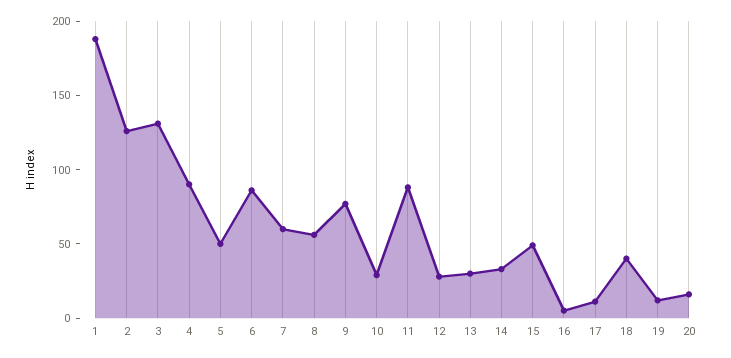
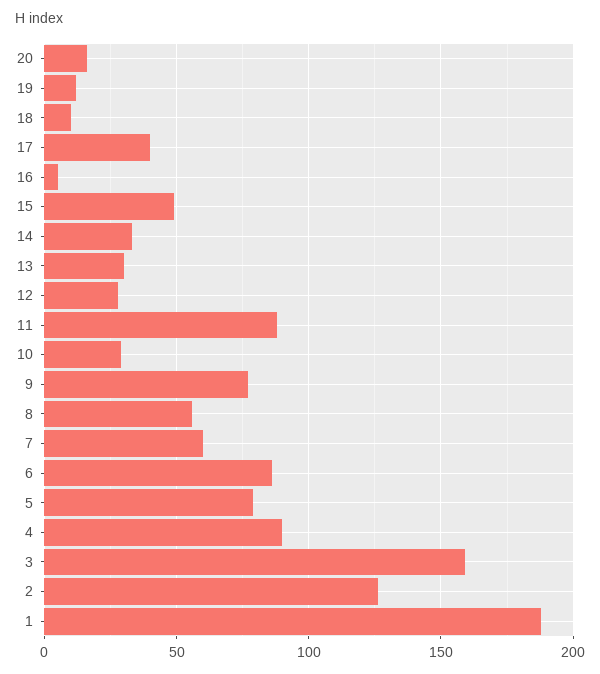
3: 130 -> 160
5: 50 -> 80
17: 10 -> 40
18: 40 -> 10

